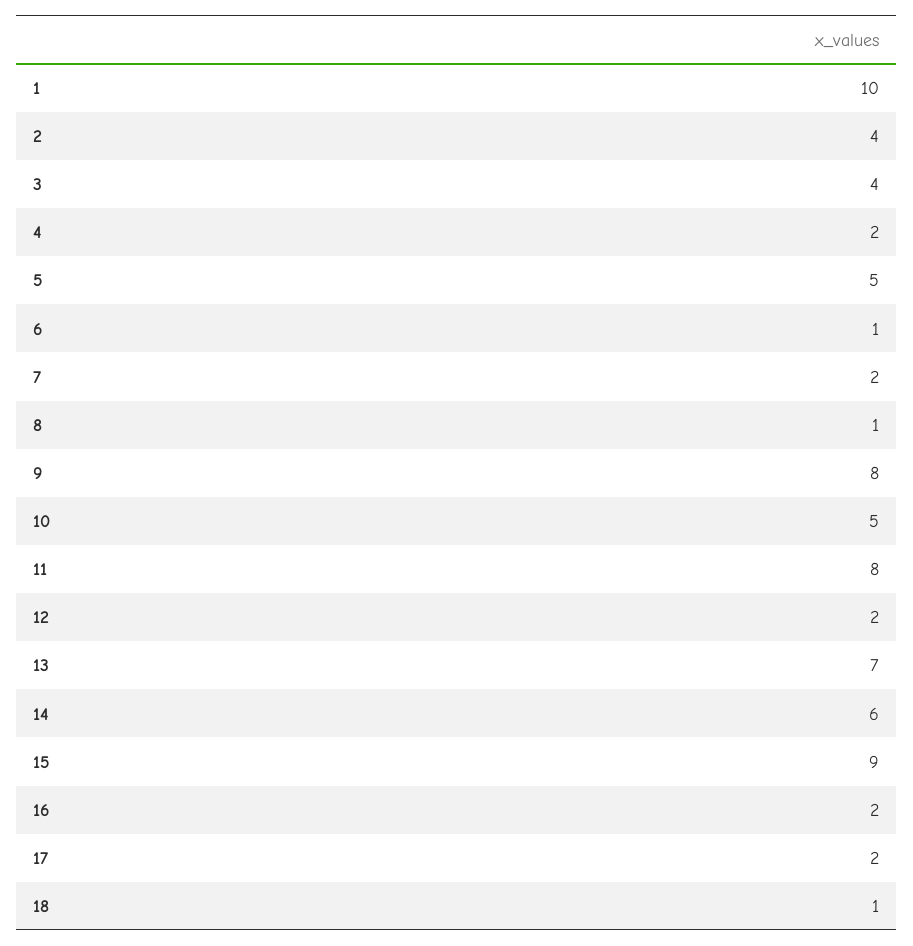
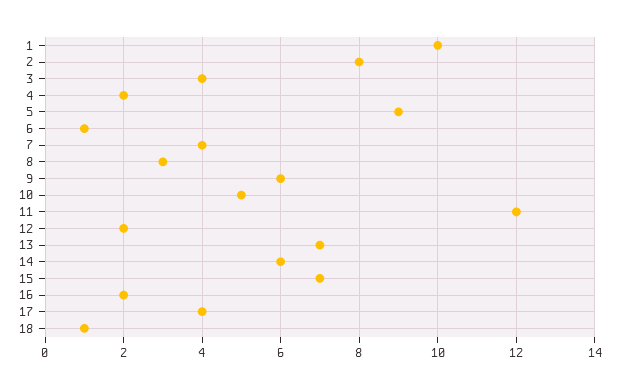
2: 4 -> 8
5: 5 -> 9
7: 2 -> 4
8: 1 -> 3
9: 8 -> 6
11: 8 -> 12
15: 9 -> 7
17: 2 -> 4

